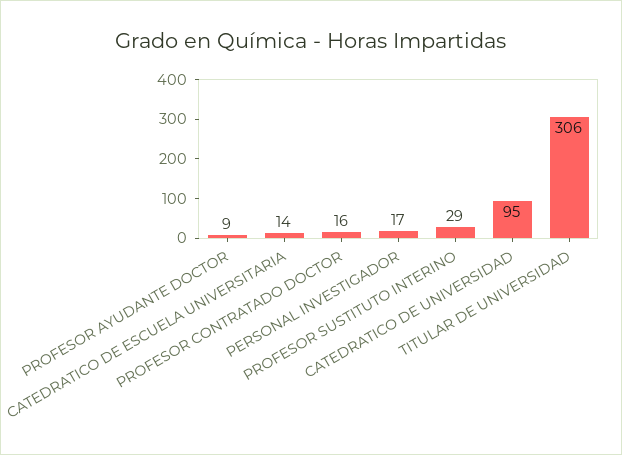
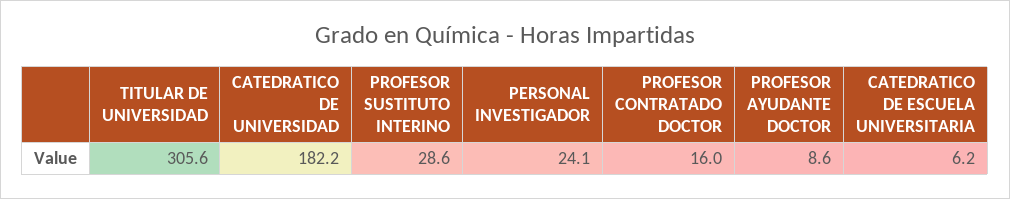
CATEDRATICO DE ESCUELA UNIVERSITARIA: 14 -> 6.2
PERSONAL INVESTIGADOR: 17 -> 24.1
CATEDRATICO DE UNIVERSIDAD: 95 -> 182.2

